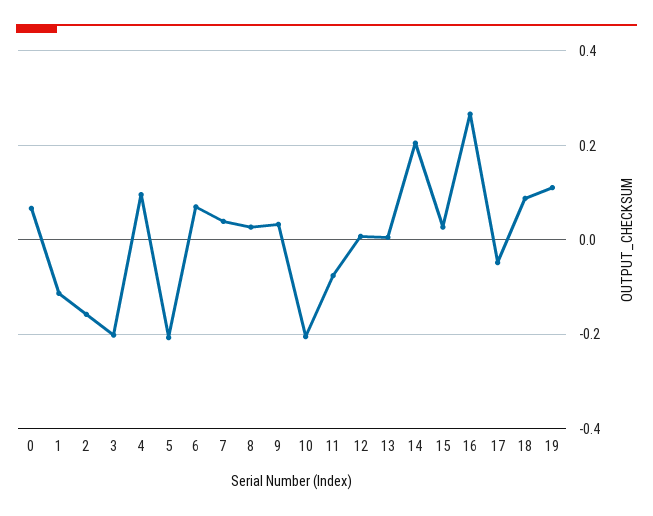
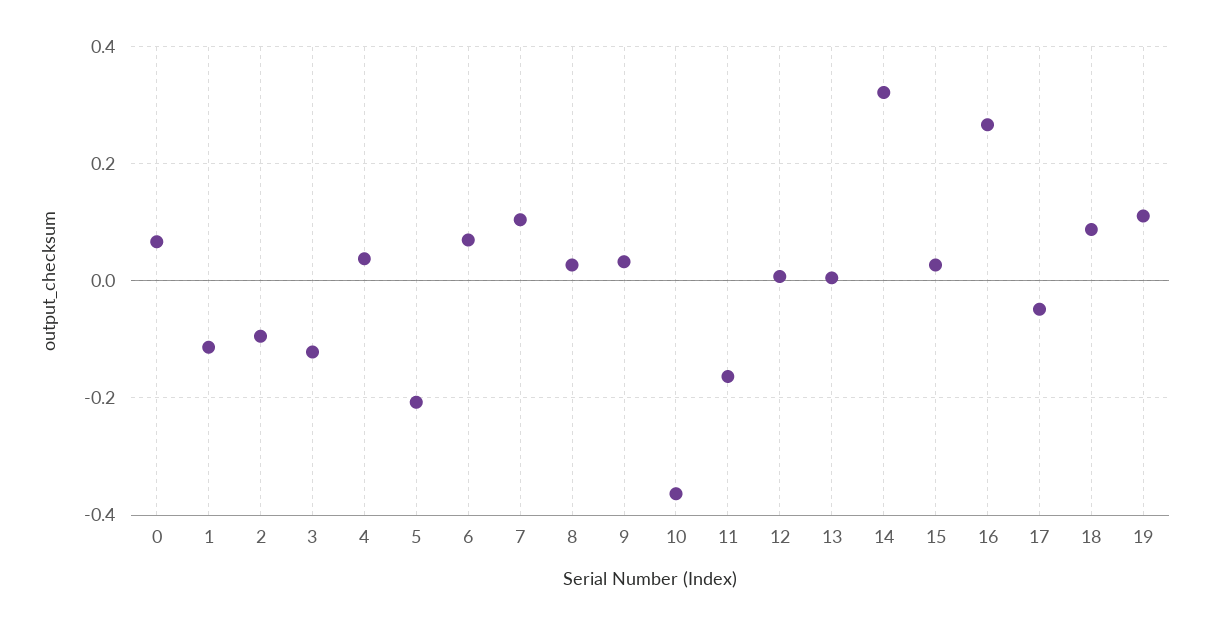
2: -0.16 -> -0.1
3: -0.2 -> -0.12
4: 0.1 -> 0.04
7: 0.04 -> 0.1
10: -0.2 -> -0.36
11: -0.08 -> -0.16
14: 0.2 -> 0.32

